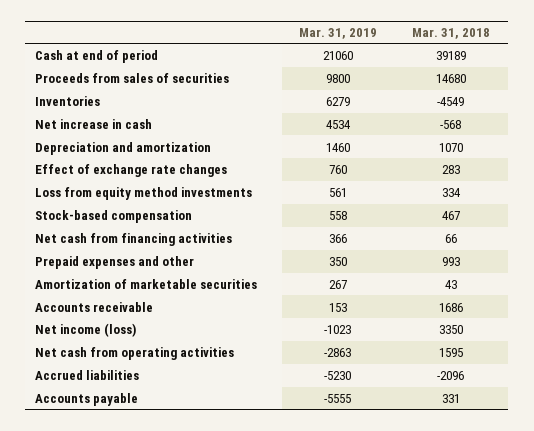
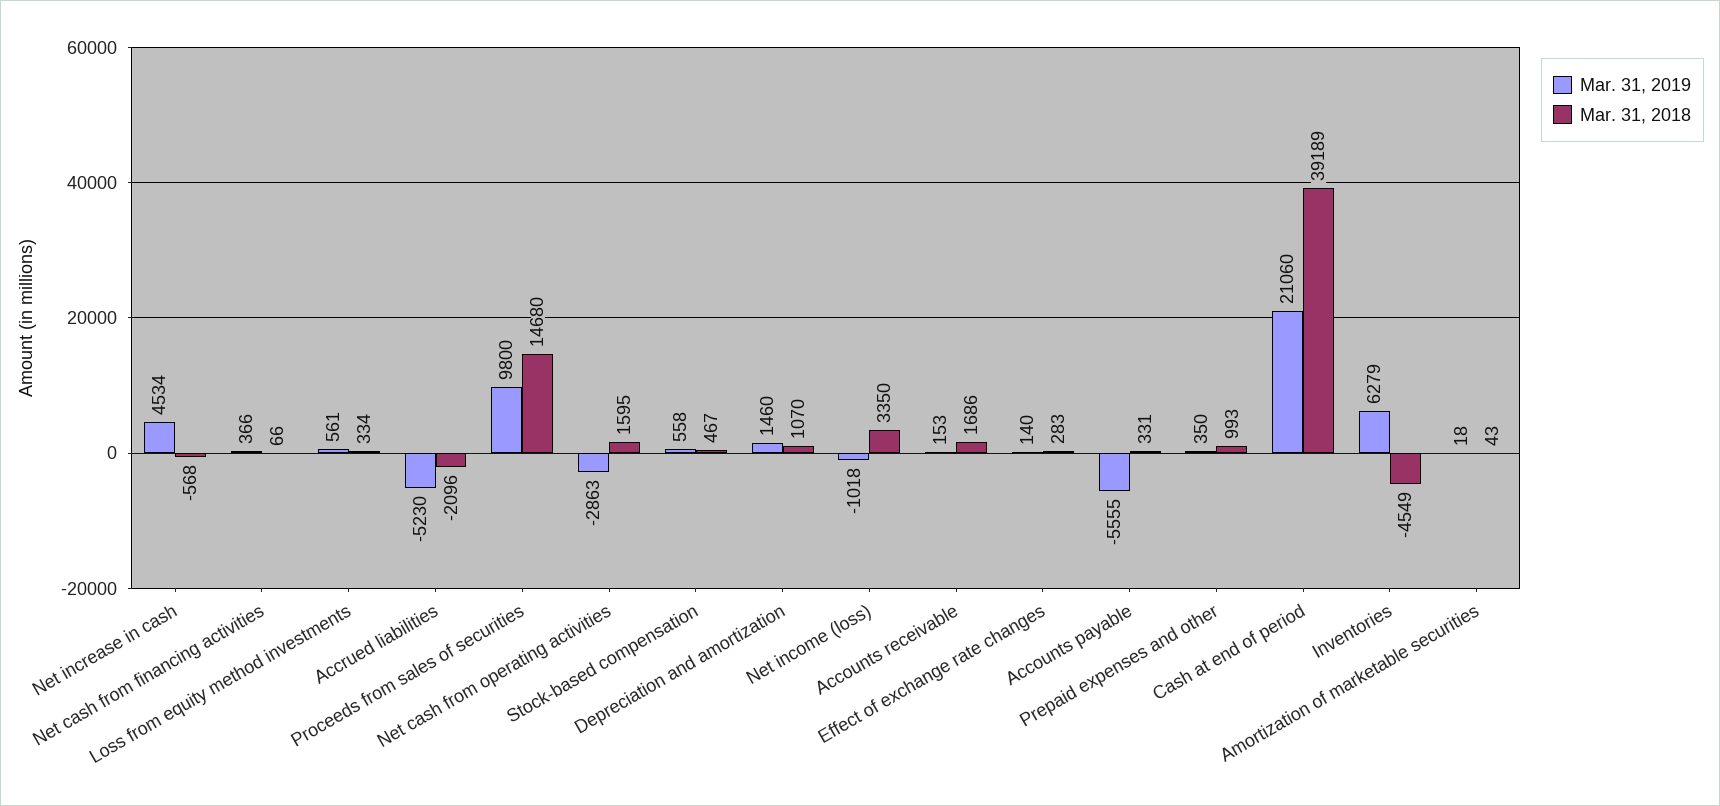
Mar. 31, 2019, Effect of exchange rate changes: 760 -> 140
Mar. 31, 2019, Amortization of marketable securities: 267 -> 18
Mar. 31, 2019, Net income (loss): -1023 -> -1018

